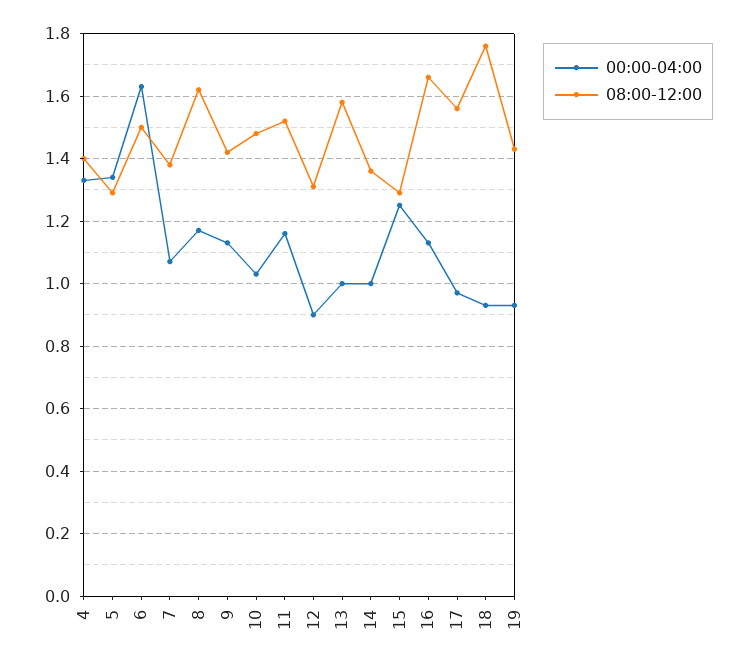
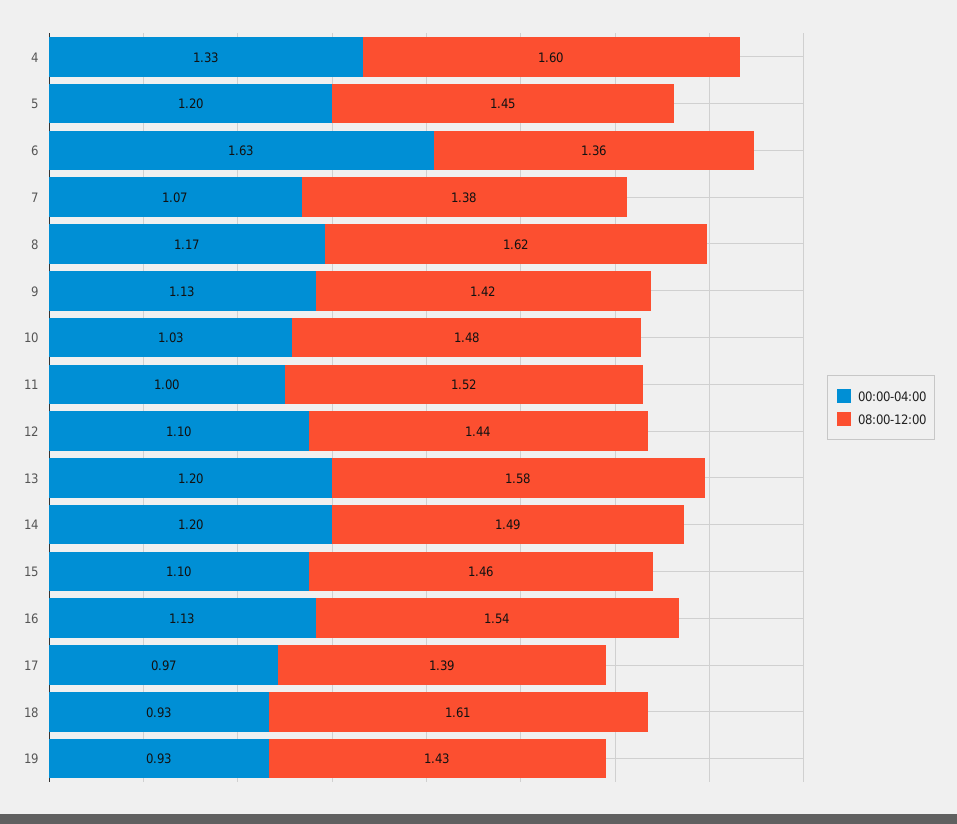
08:00-12:00, 4: 1.4 -> 1.6
00:00-04:00, 5: 1.35 -> 1.2
08:00-12:00, 5: 1.3 -> 1.45
08:00-12:00, 6: 1.5 -> 1.36
00:00-04:00, 11: 1.15 -> 1
00:00-04:00, 12: 0.9 -> 1.1
08:00-12:00, 12: 1.3 -> 1.44
00:00-04:00, 13: 1 -> 1.2
00:00-04:00, 14: 1 -> 1.2
08:00-12:00, 14: 1.35 -> 1.49
00:00-04:00, 15: 1.25 -> 1.1
08:00-12:00, 15: 1.3 -> 1.46
08:00-12:00, 16: 1.65 -> 1.54
08:00-12:00, 17: 1.55 -> 1.39
08:00-12:00, 18: 1.75 -> 1.61

